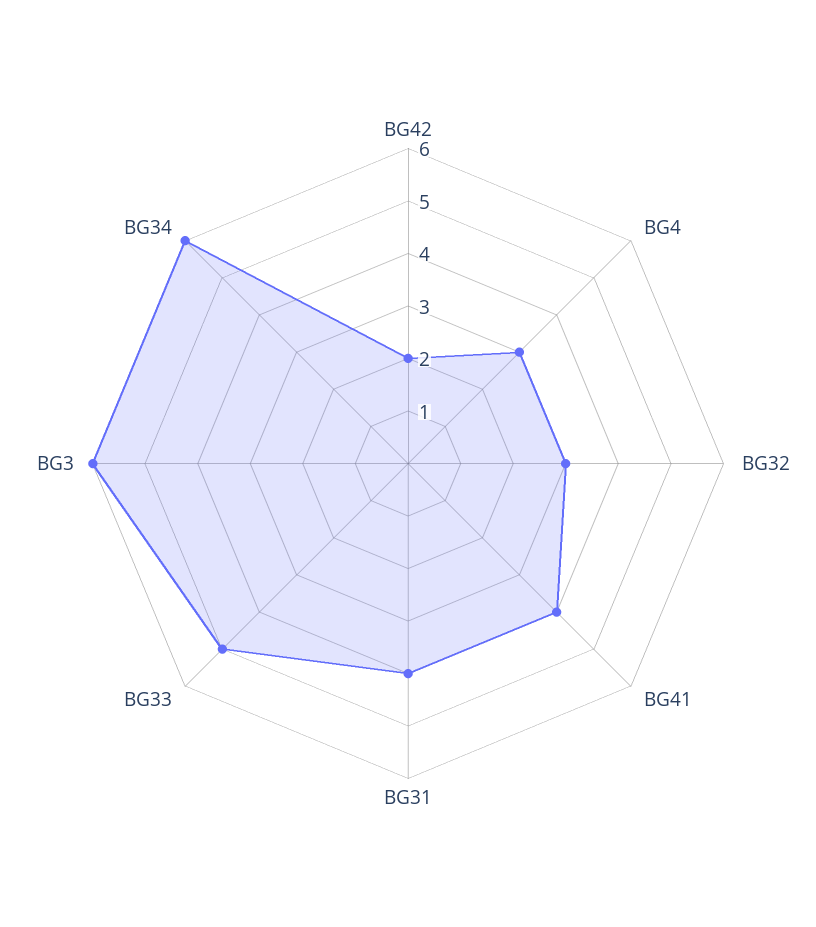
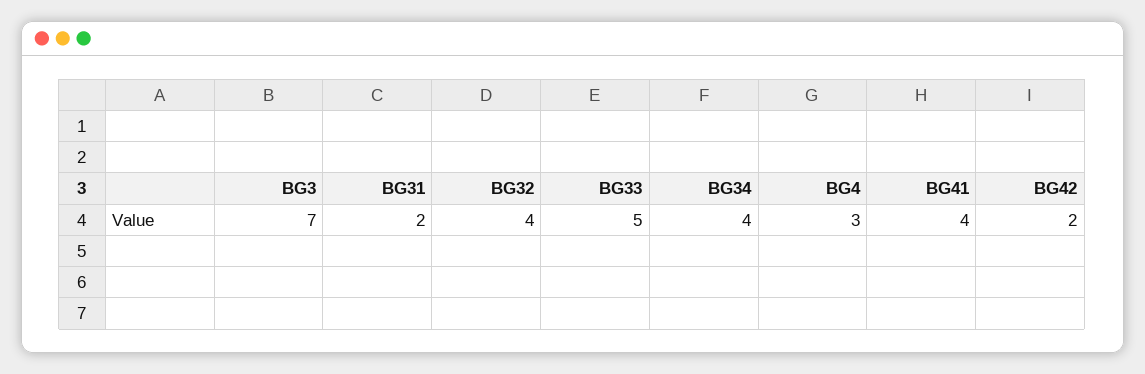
BG32: 3 -> 4
BG31: 4 -> 2
BG3: 6 -> 7
BG34: 6 -> 4

